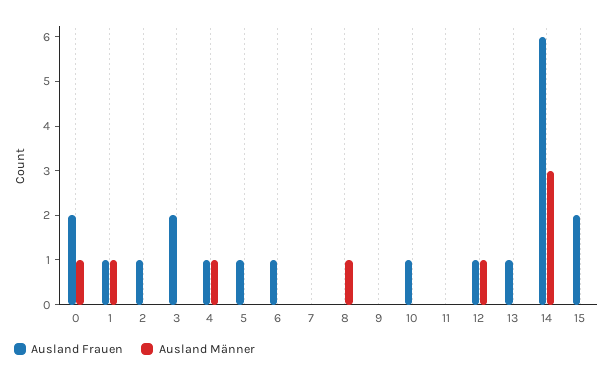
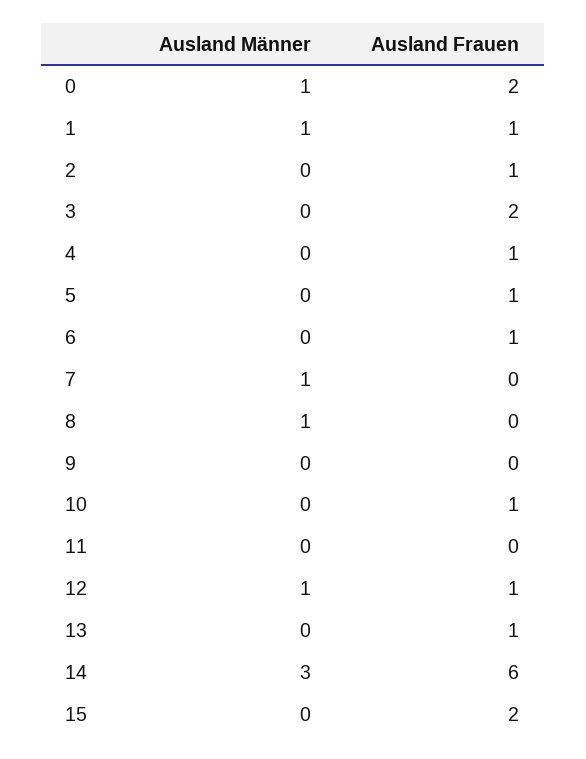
Ausland Männer, 4: 1 -> 0
Ausland Männer, 7: 0 -> 1

